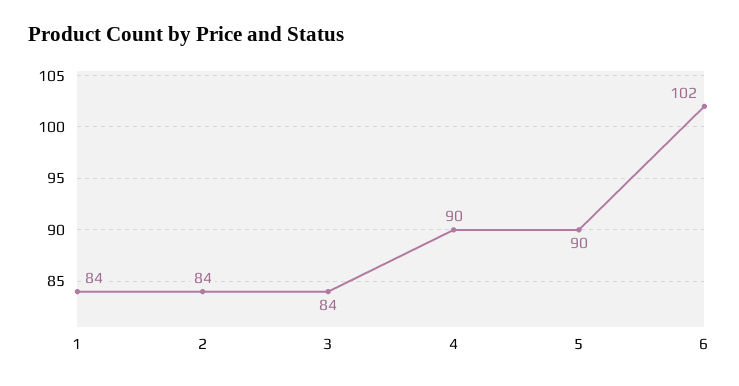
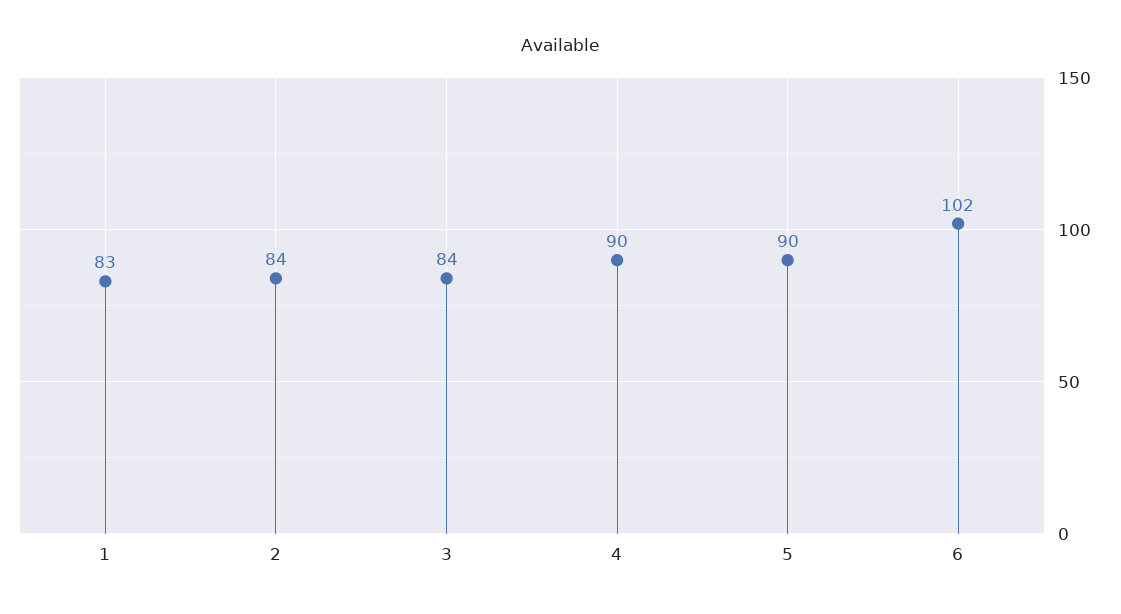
1: 84 -> 83

